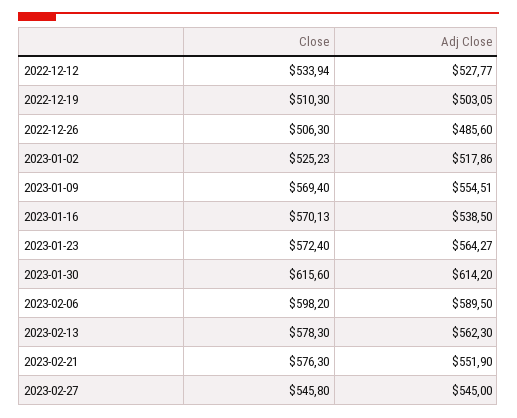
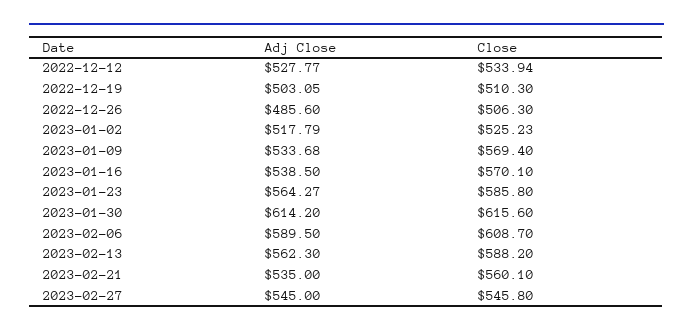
Adj Close, 2023-01-02: 517.86 -> 517.79
Adj Close, 2023-01-09: 554.51 -> 533.68
Close, 2023-01-16: 570.13 -> 570.1
Close, 2023-01-23: 572.4 -> 585.8
Close, 2023-02-06: 598.2 -> 608.7
Close, 2023-02-13: 578.3 -> 588.2
Close, 2023-02-21: 576.3 -> 560.1
Adj Close, 2023-02-21: 551.9 -> 535

